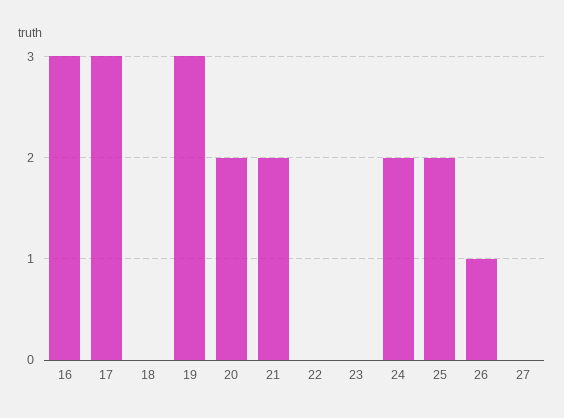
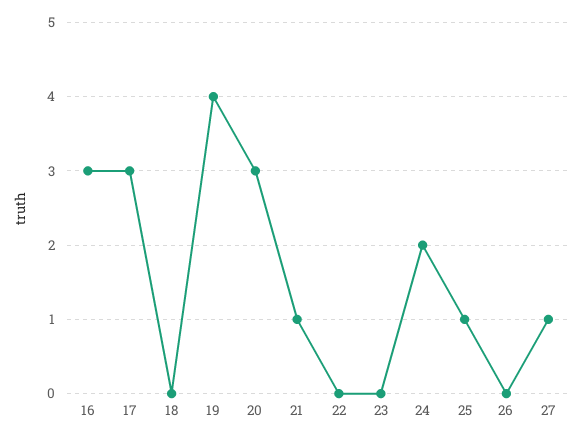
19: 3 -> 4
20: 2 -> 3
21: 2 -> 1
25: 2 -> 1
26: 1 -> 0
27: 0 -> 1

